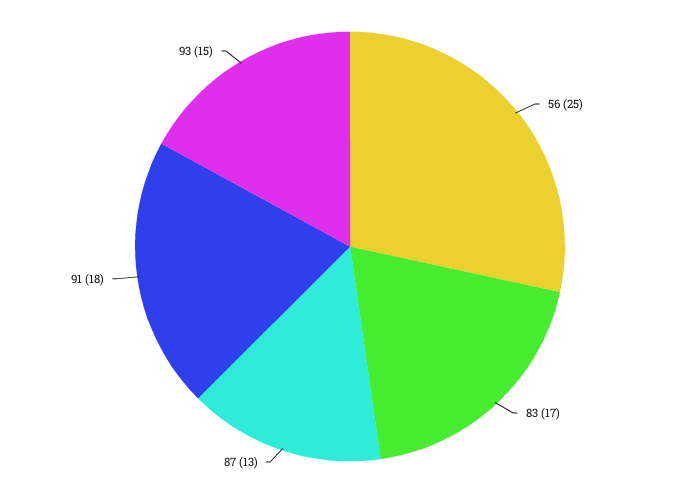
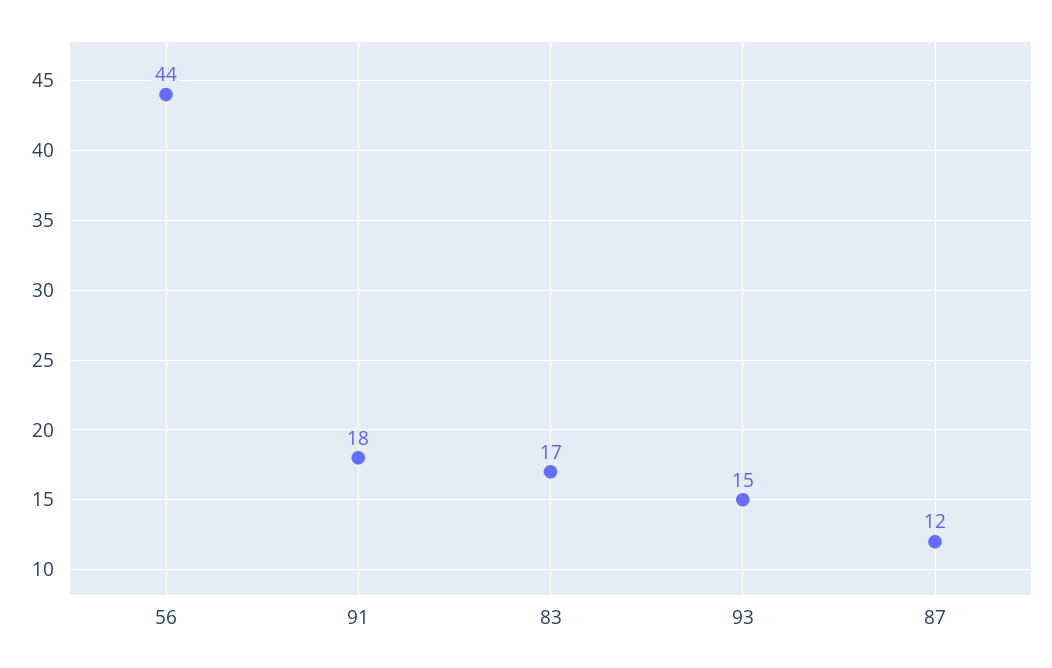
56: 25 -> 44
87: 13 -> 12

